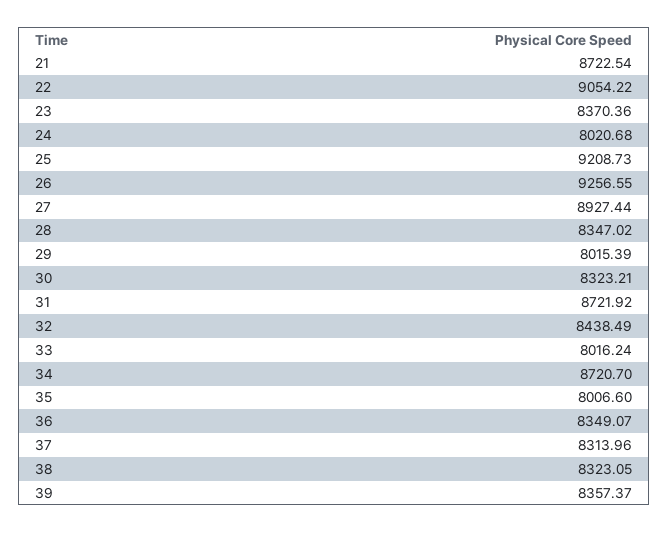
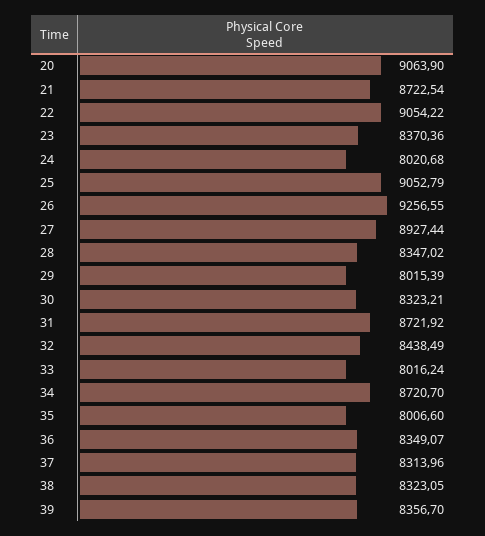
25: 9208.73 -> 9052.79
39: 8357.37 -> 8356.7
20: none -> 9063.9

